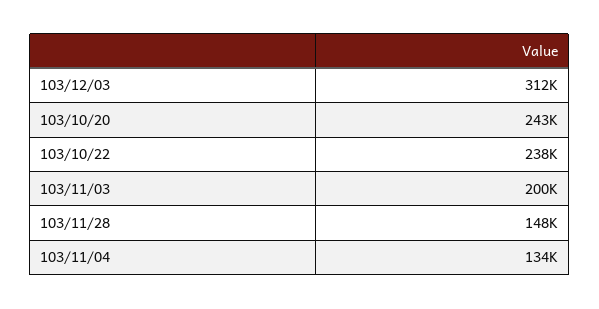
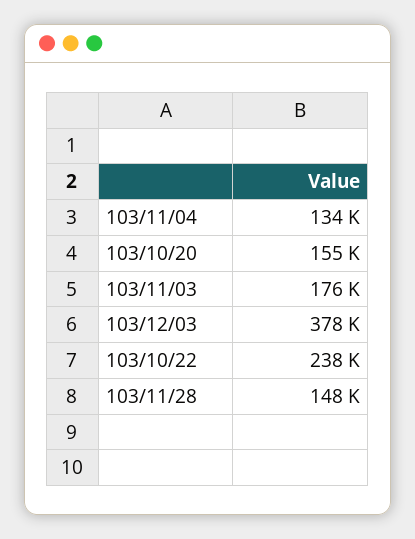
103/12/03: 312000 -> 378000
103/10/20: 243000 -> 155000
103/11/03: 200000 -> 176000

